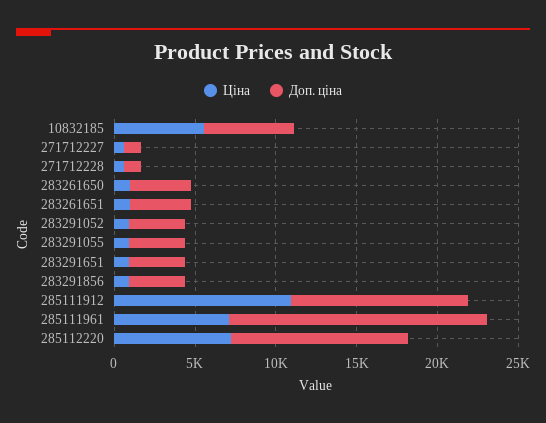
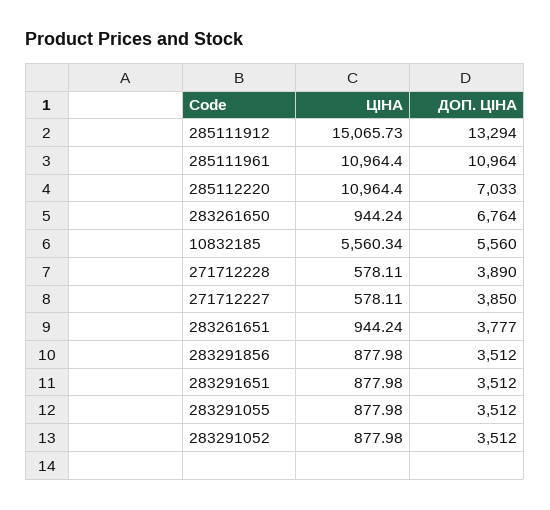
Доп. ціна, 271712227: 1000 -> 3850
Доп. ціна, 271712228: 1000 -> 3890
Доп. ціна, 283261650: 4000 -> 6764
Ціна, 285111912: 11000 -> 15065.73
Доп. ціна, 285111912: 11000 -> 13294
Ціна, 285111961: 7000 -> 10964.4
Доп. ціна, 285111961: 16000 -> 10964
Ціна, 285112220: 7000 -> 10964.4
Доп. ціна, 285112220: 11000 -> 7033

